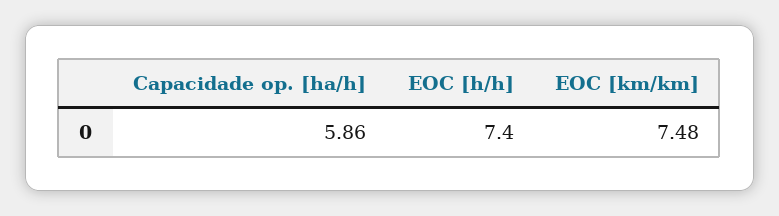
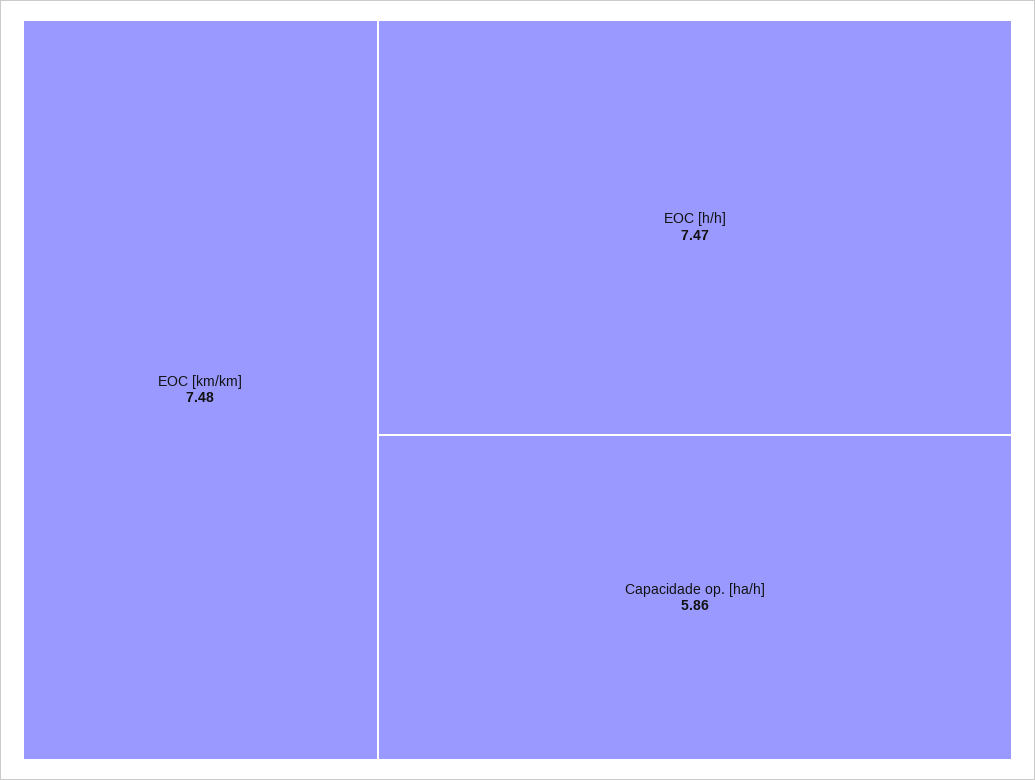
EOC [h/h]: 7.4 -> 7.47

